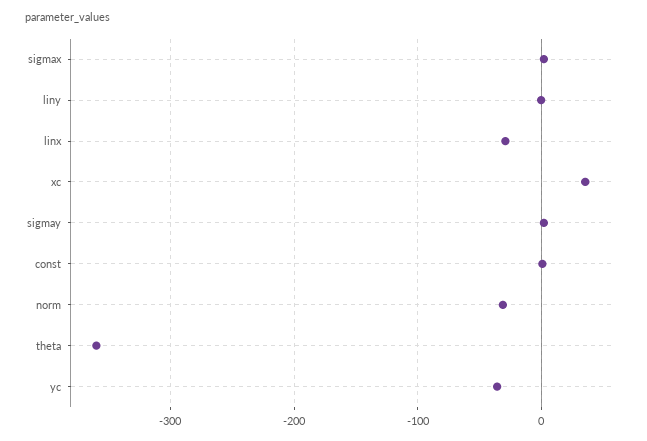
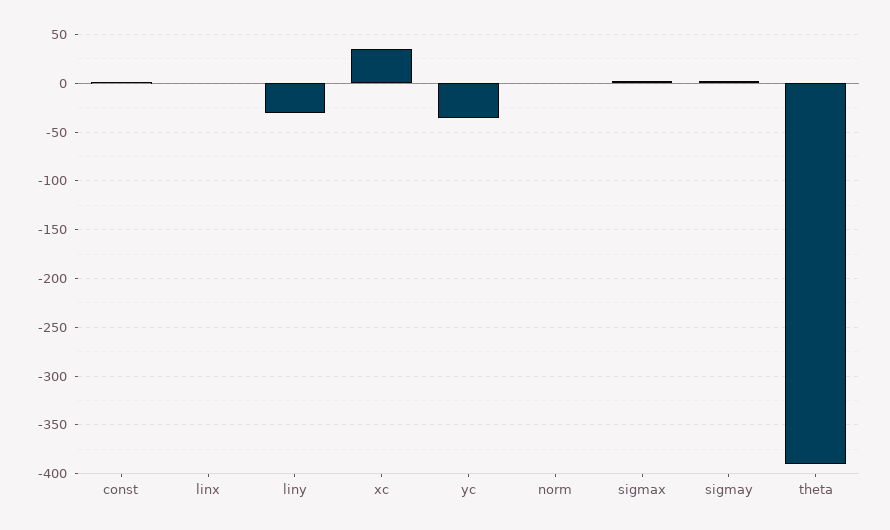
liny: 0 -> -30
linx: -30 -> 0
norm: -30 -> 0
theta: -360 -> -390

